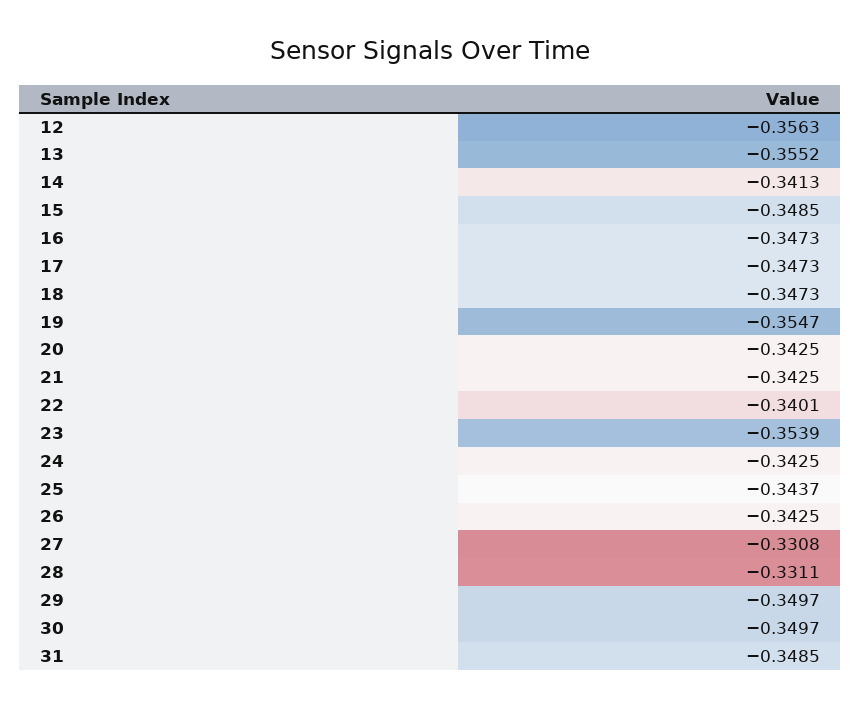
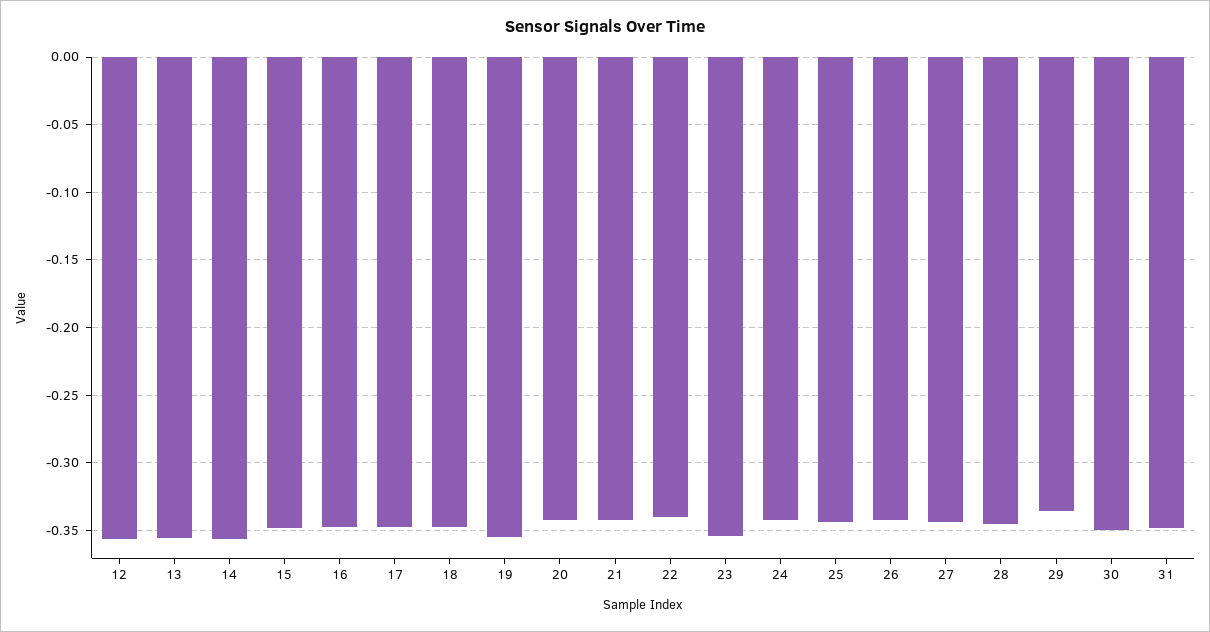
14: -0.3413 -> -0.355
27: -0.3308 -> -0.345
28: -0.3311 -> -0.345
29: -0.3497 -> -0.335

